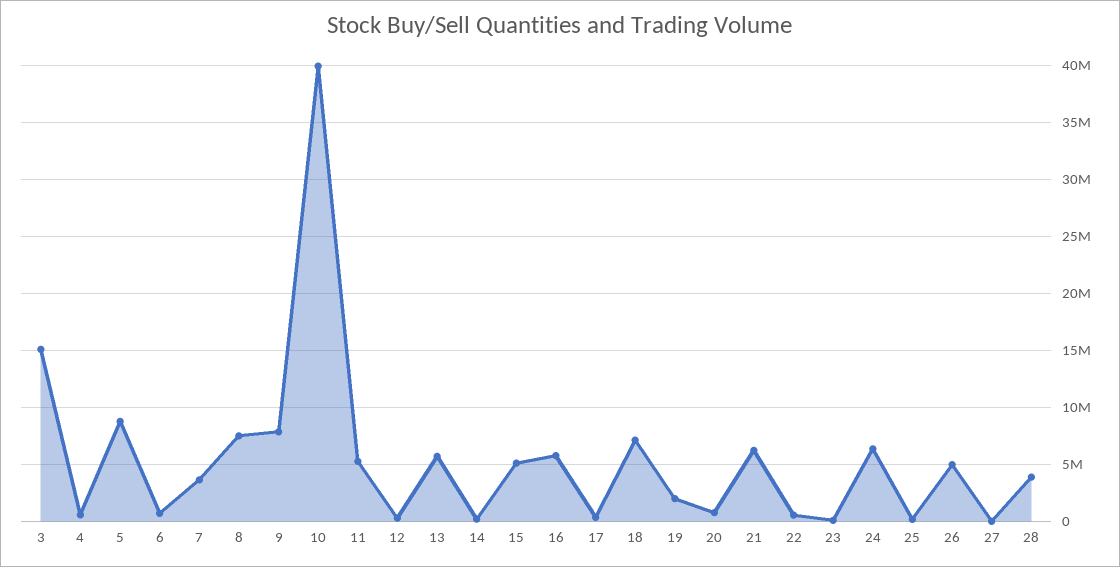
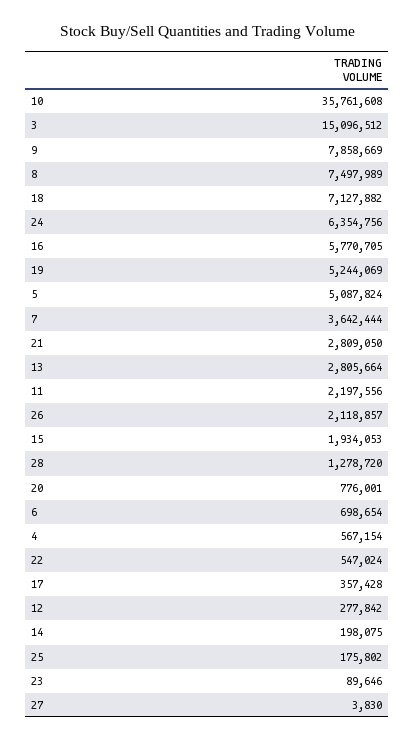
5: 9000000 -> 5087824
10: 40000000 -> 35761608
11: 5000000 -> 2197556
13: 6000000 -> 2805664
15: 5000000 -> 1934053
19: 2000000 -> 5244069
21: 6000000 -> 2809050
26: 5000000 -> 2118857
28: 4000000 -> 1278720

